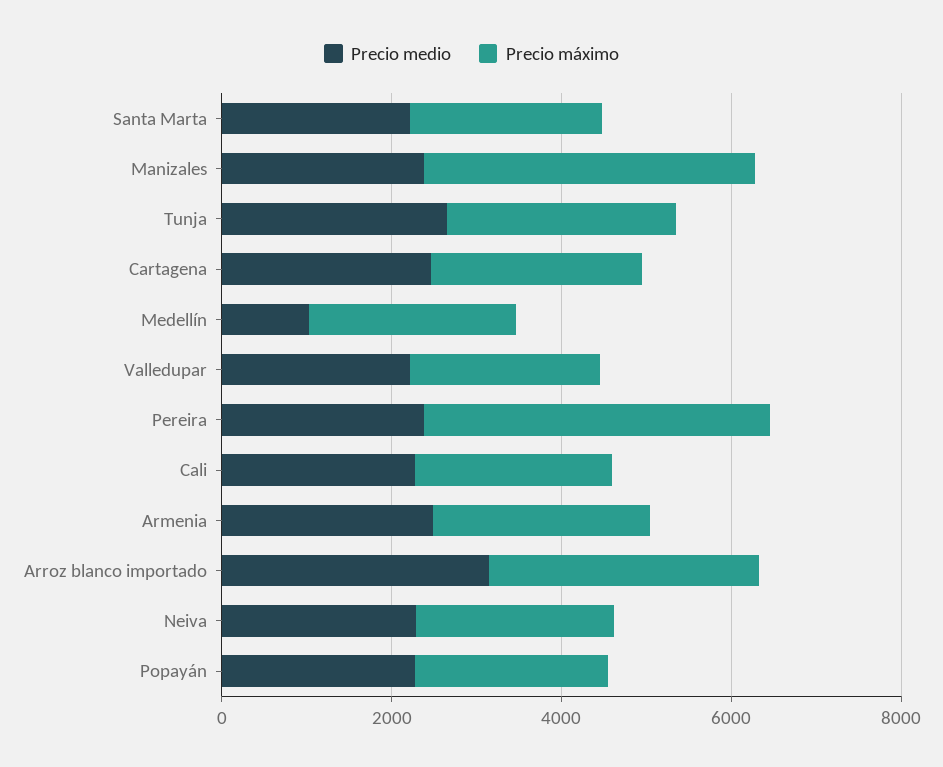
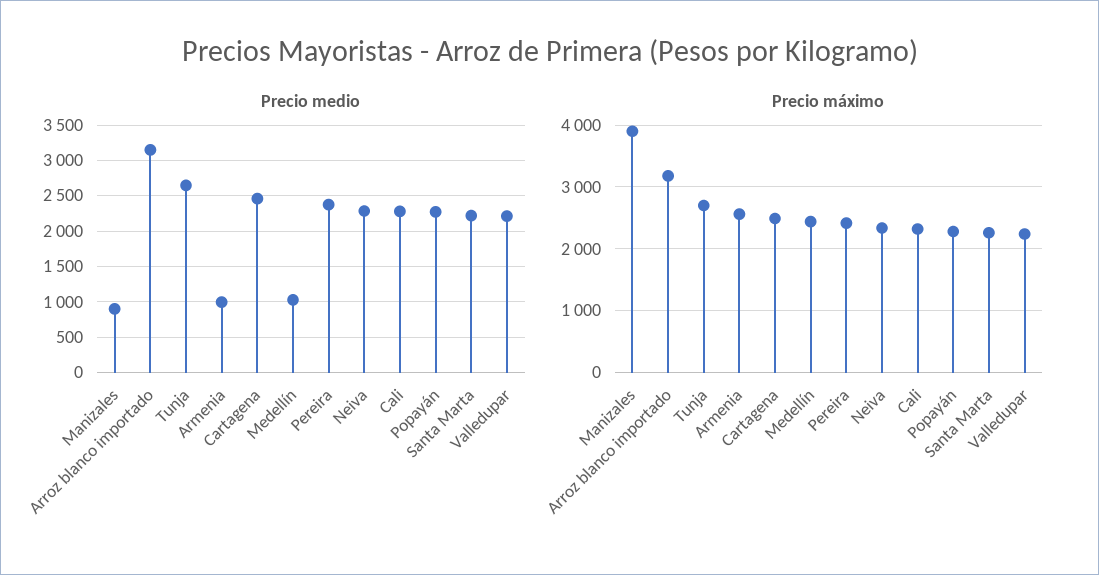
Precio medio, Manizales: 2500 -> 900
Precio máximo, Pereira: 4000 -> 2400
Precio medio, Armenia: 2500 -> 1000

